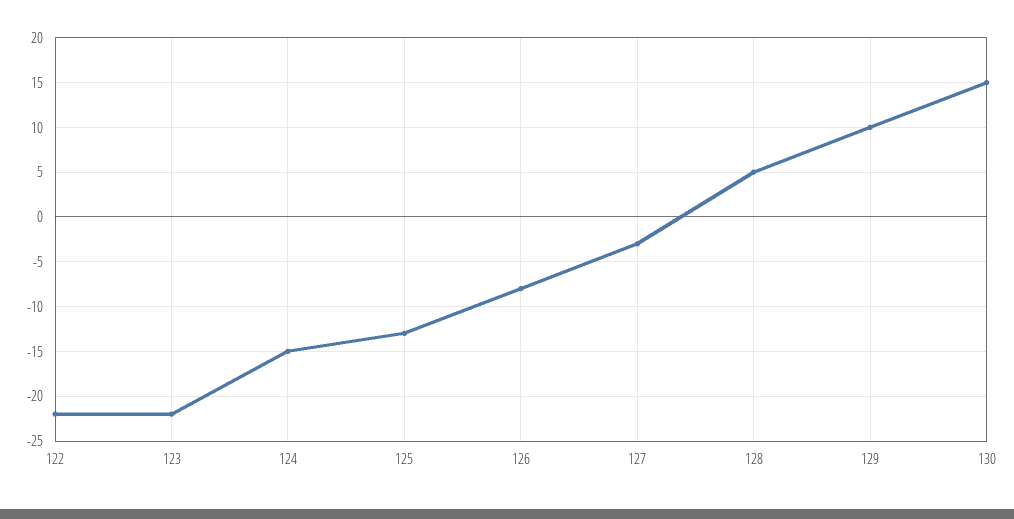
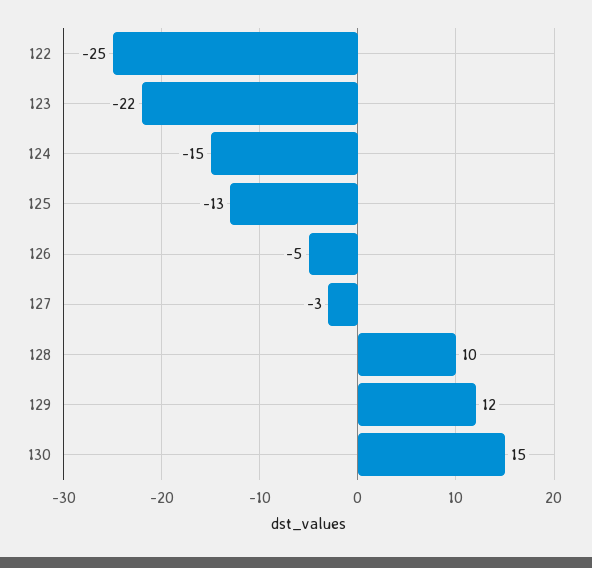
122: -22 -> -25
126: -8 -> -5
128: 5 -> 10
129: 10 -> 12

